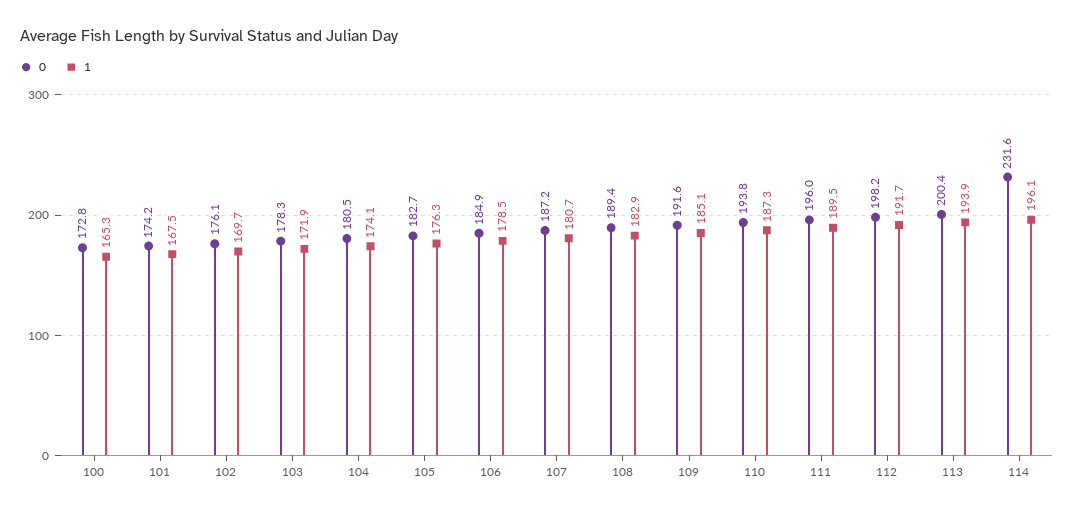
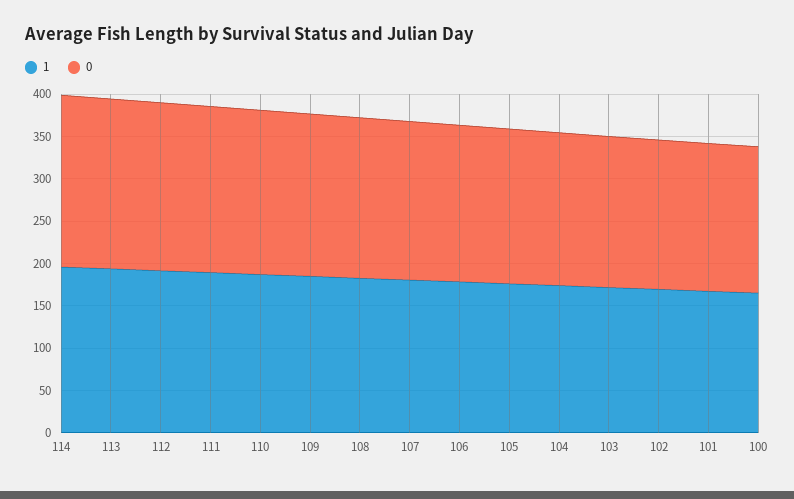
0, 114: 231.6 -> 200

